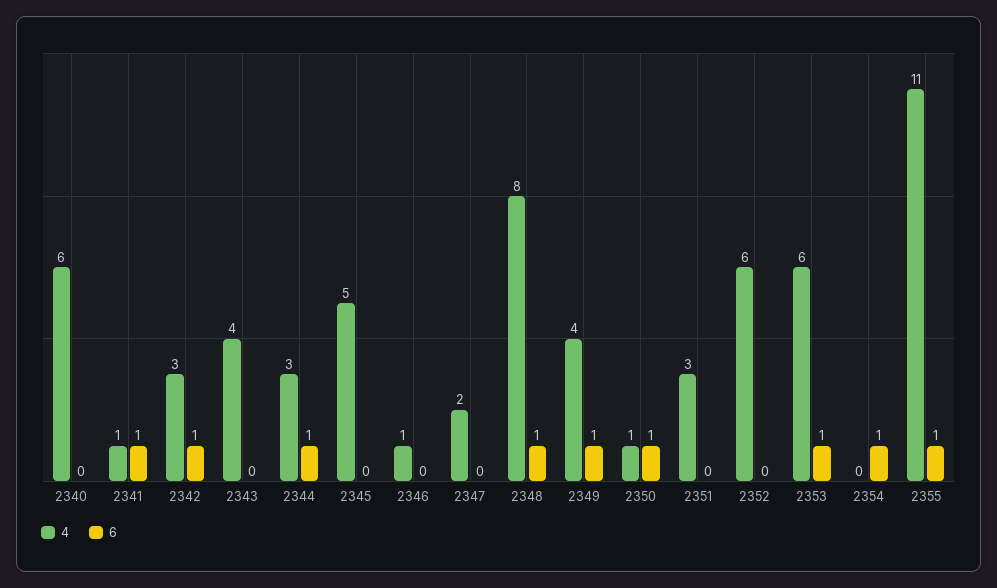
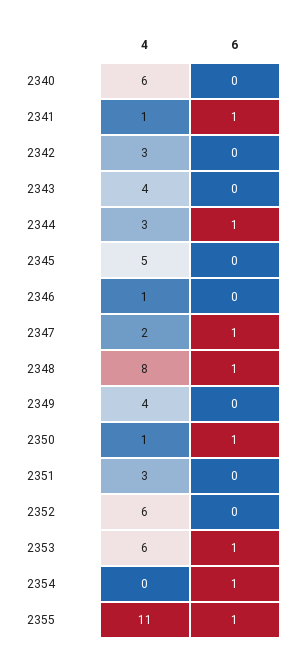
6, 2342: 1 -> 0
6, 2347: 0 -> 1
6, 2349: 1 -> 0

